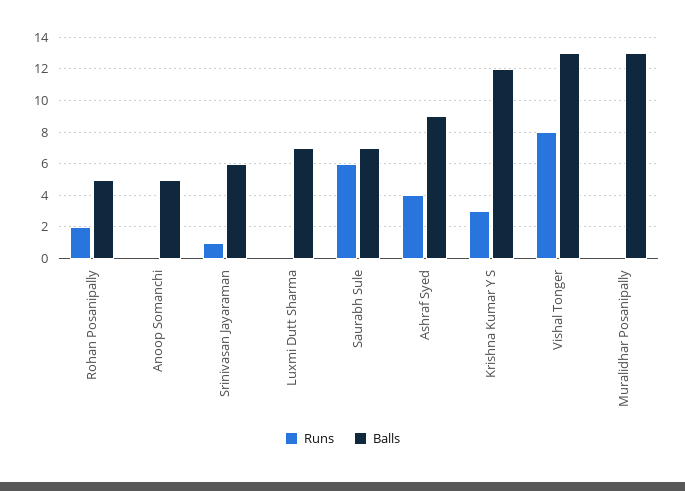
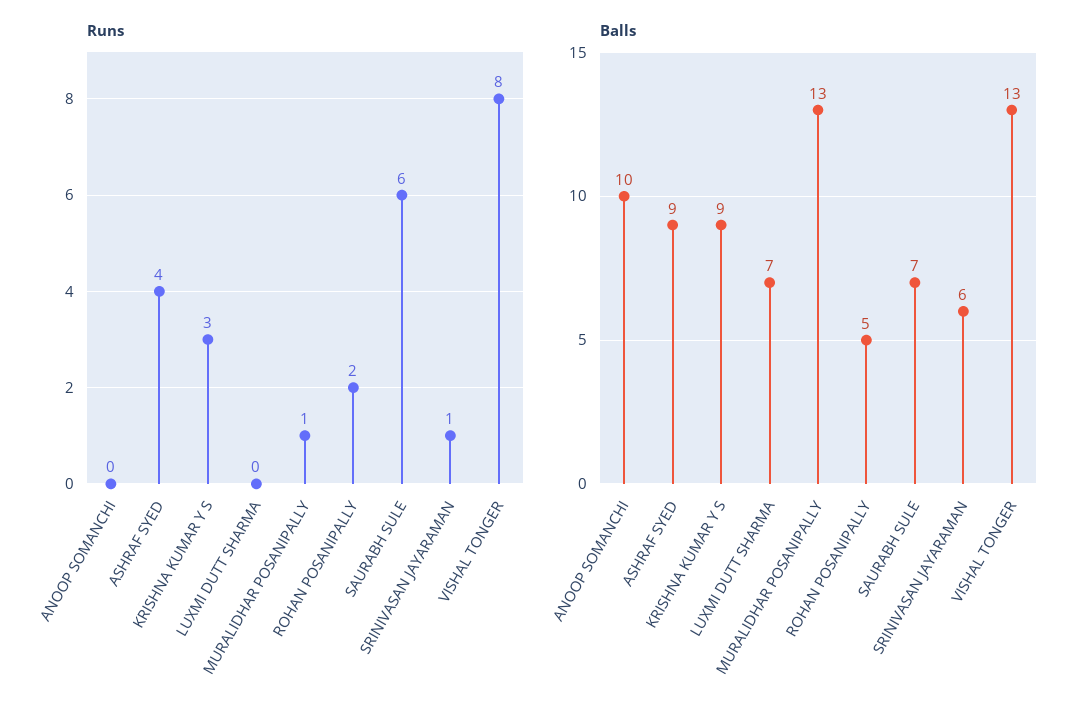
Balls, Anoop Somanchi: 5 -> 10
Balls, Krishna Kumar Y S: 12 -> 9
Runs, Muralidhar Posanipally: 0 -> 1

